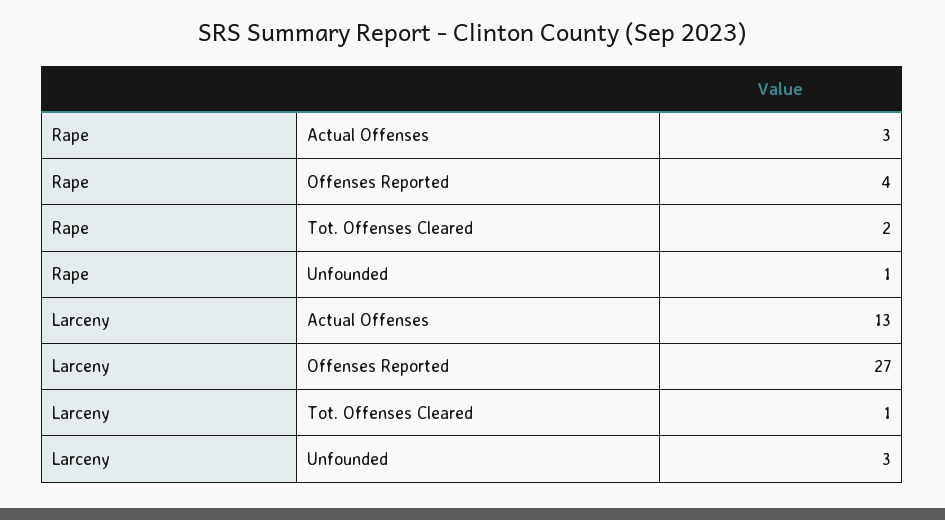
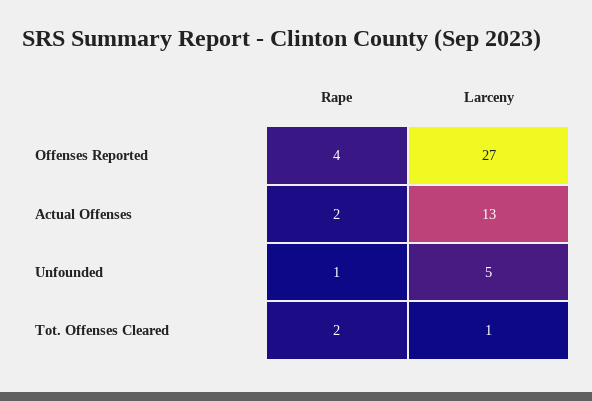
Rape, Actual Offenses: 3 -> 2
Larceny, Unfounded: 3 -> 5

